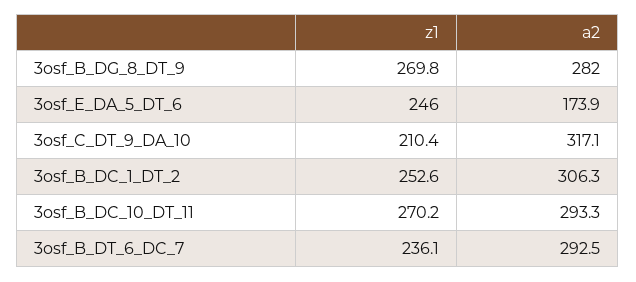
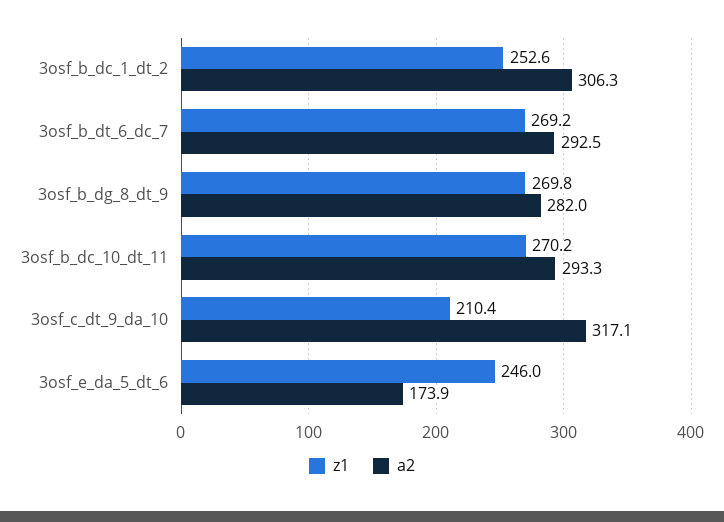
z1, 3osf_B_DT_6_DC_7: 236.1 -> 269.2

